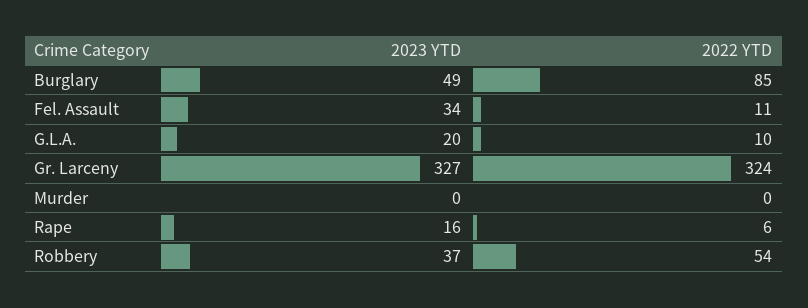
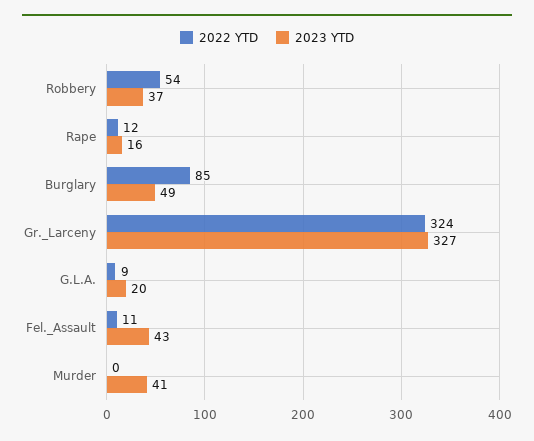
2023 YTD, Fel. Assault: 34 -> 43
2022 YTD, G.L.A.: 10 -> 9
2023 YTD, Murder: 0 -> 41
2022 YTD, Rape: 6 -> 12

